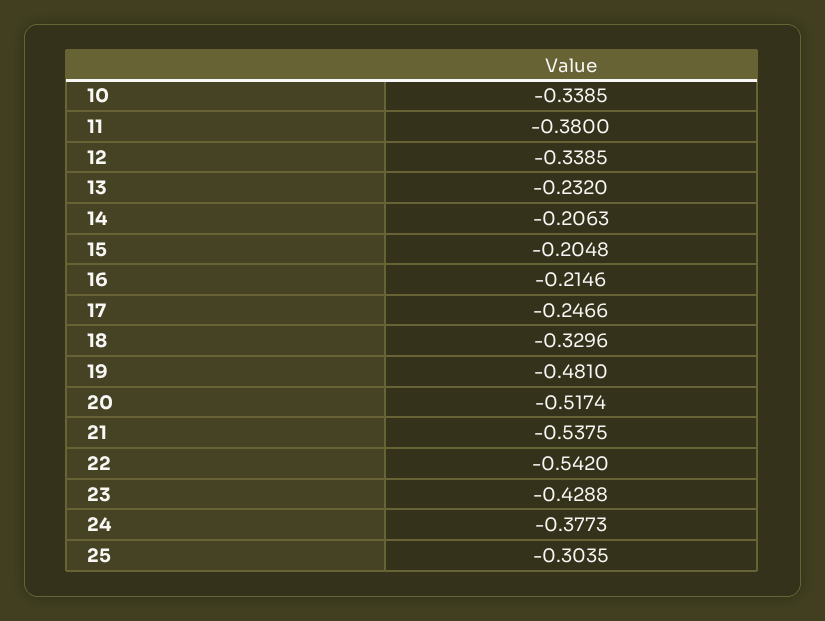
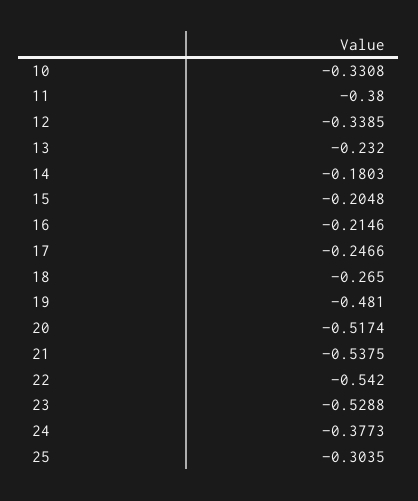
10: -0.3385 -> -0.3308
14: -0.2063 -> -0.1803
18: -0.3296 -> -0.265
23: -0.4288 -> -0.5288

